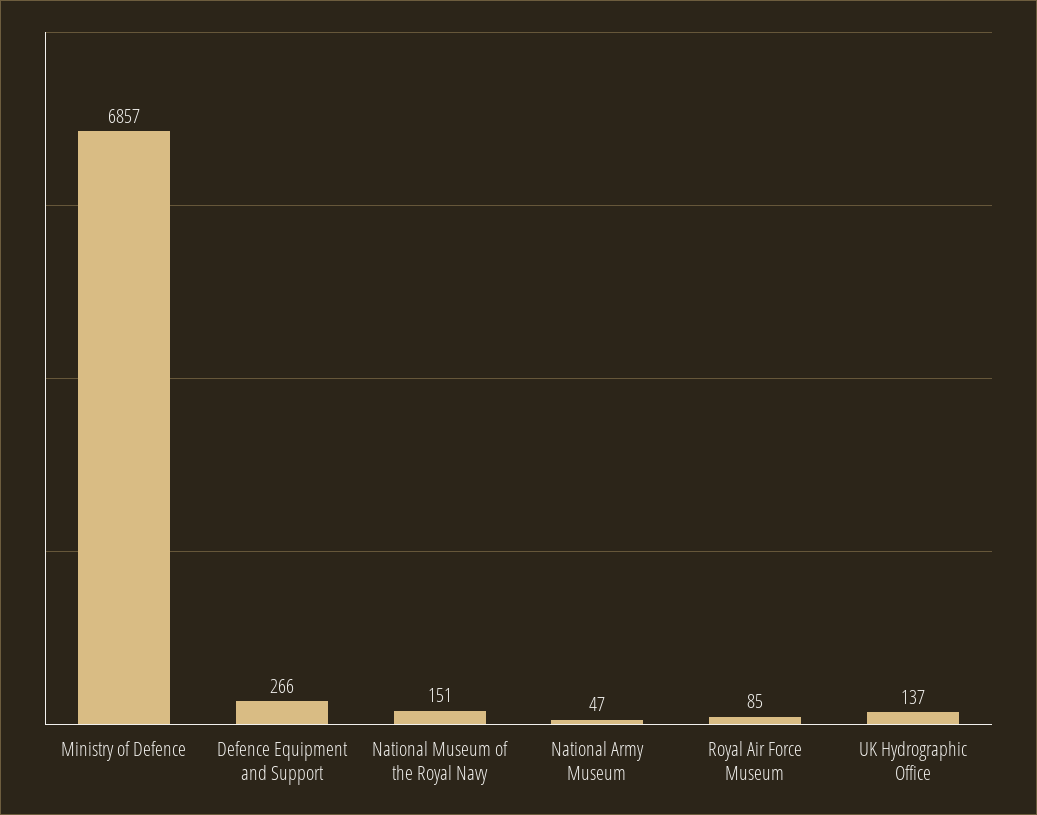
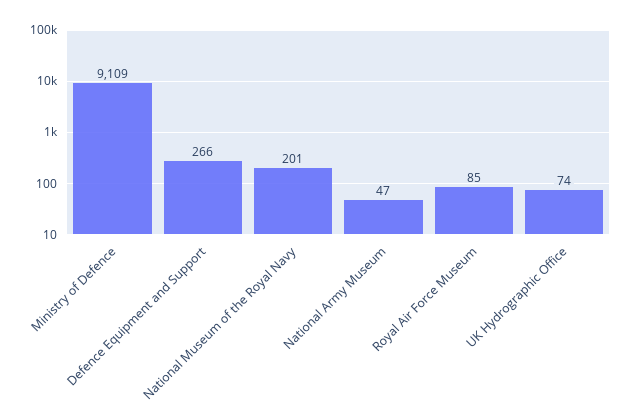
Ministry of Defence: 6857 -> 9109
National Museum of the Royal Navy: 151 -> 201
UK Hydrographic Office: 137 -> 74

